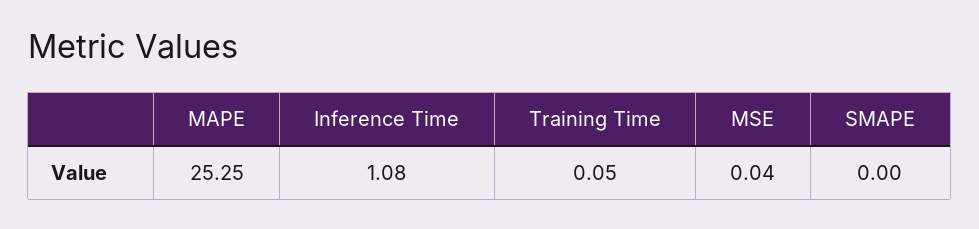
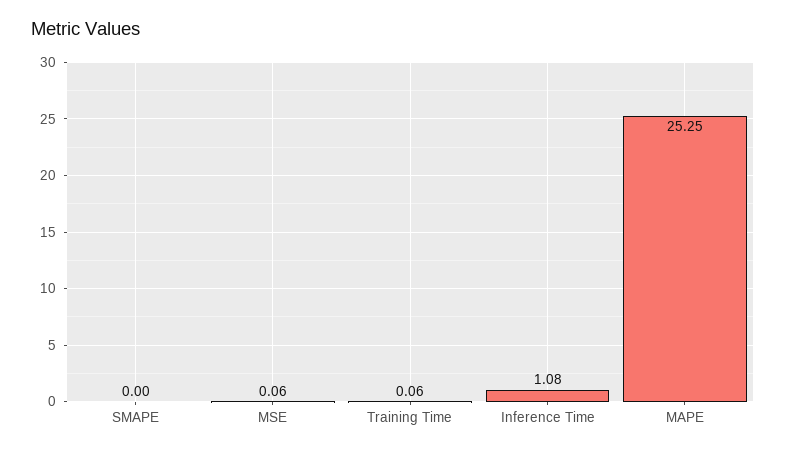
Training Time: 0.05 -> 0.06
MSE: 0.04 -> 0.06

